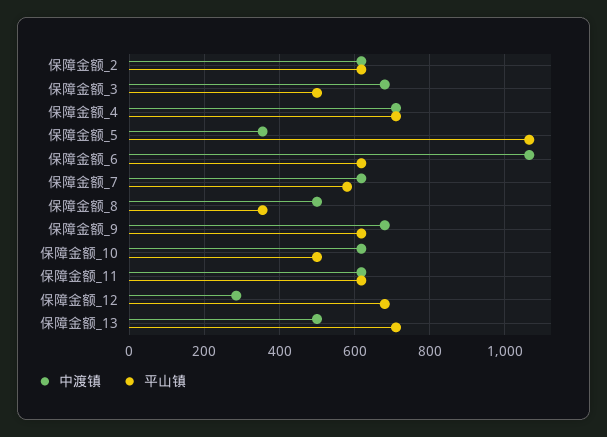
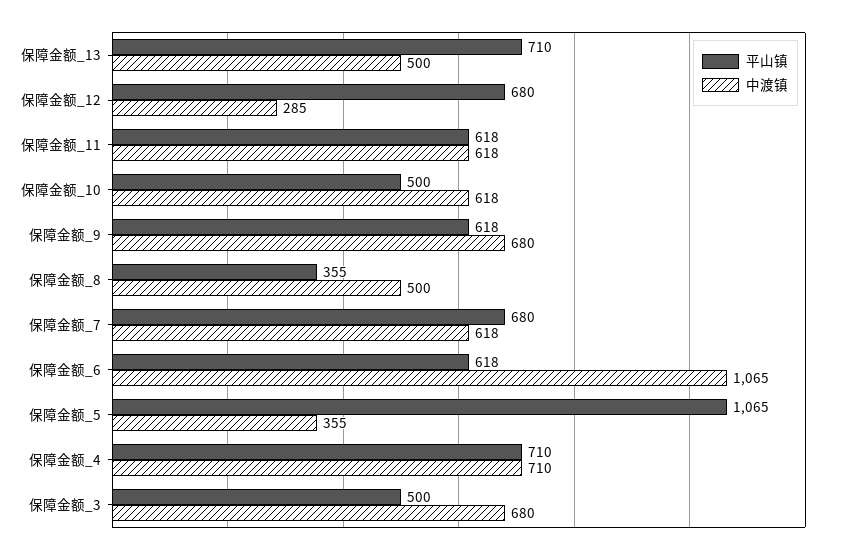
中渡镇, 保障金额_2: 620 -> none
平山镇, 保障金额_2: 620 -> none
平山镇, 保障金额_7: 580 -> 680

